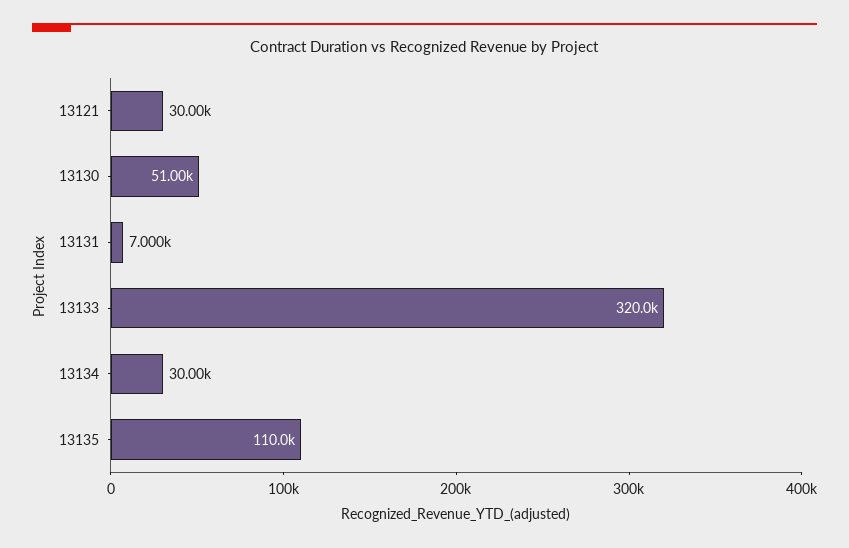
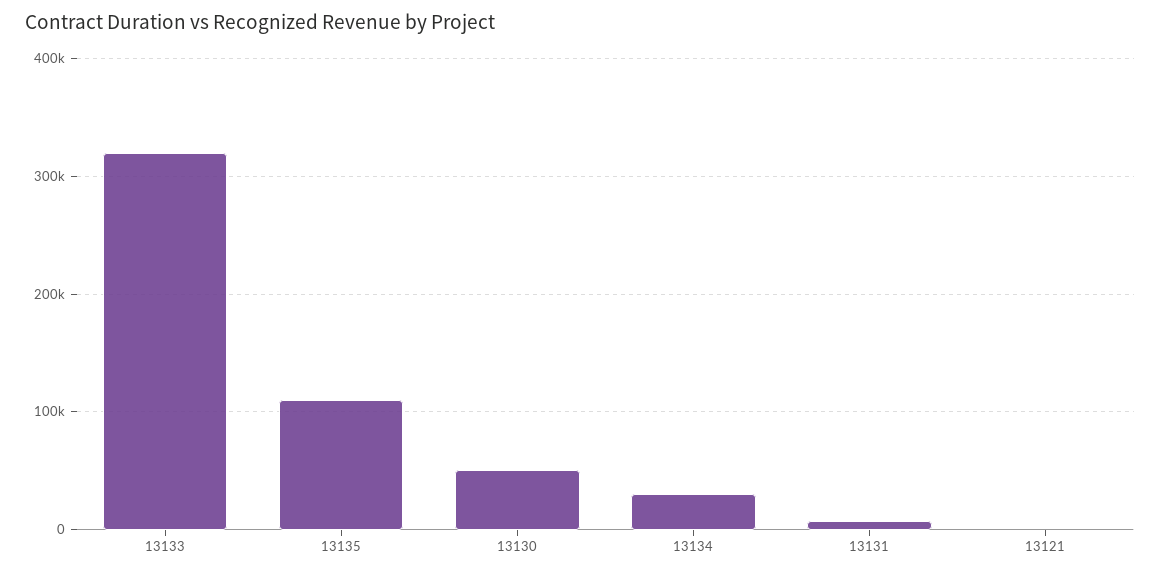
13121: 30000 -> 0

